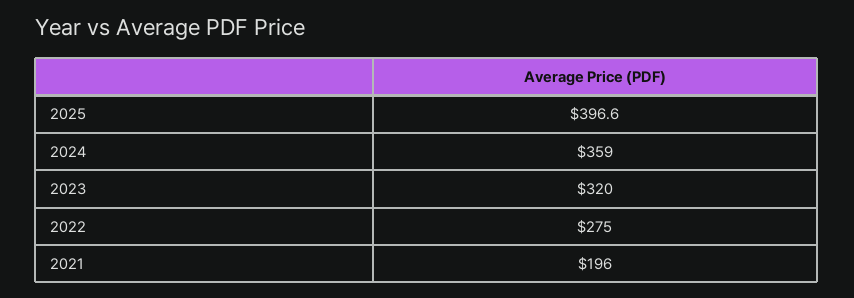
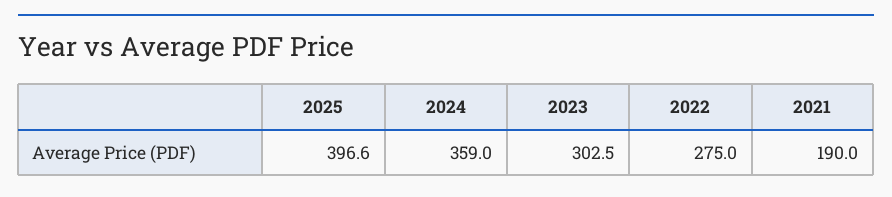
2023: 320 -> 302.5
2021: 196 -> 190

